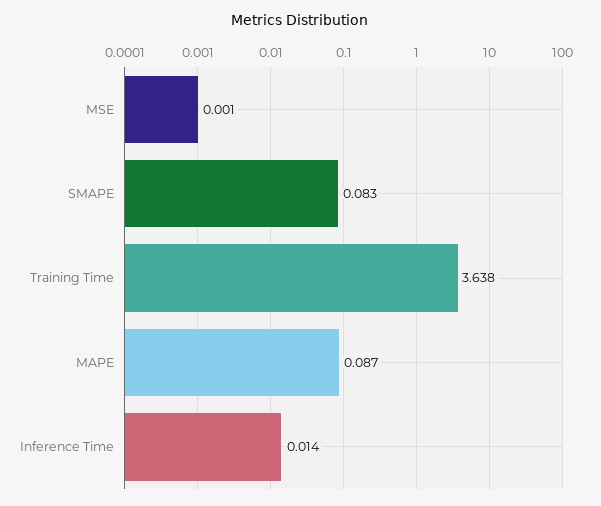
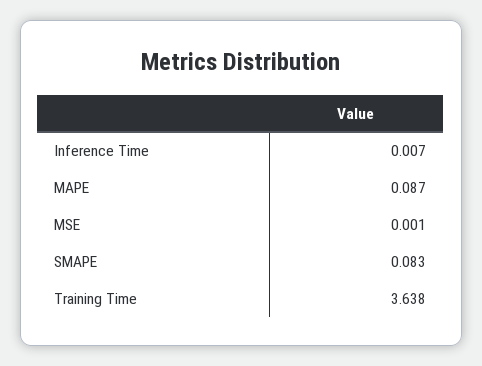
Inference Time: 0.014 -> 0.007

